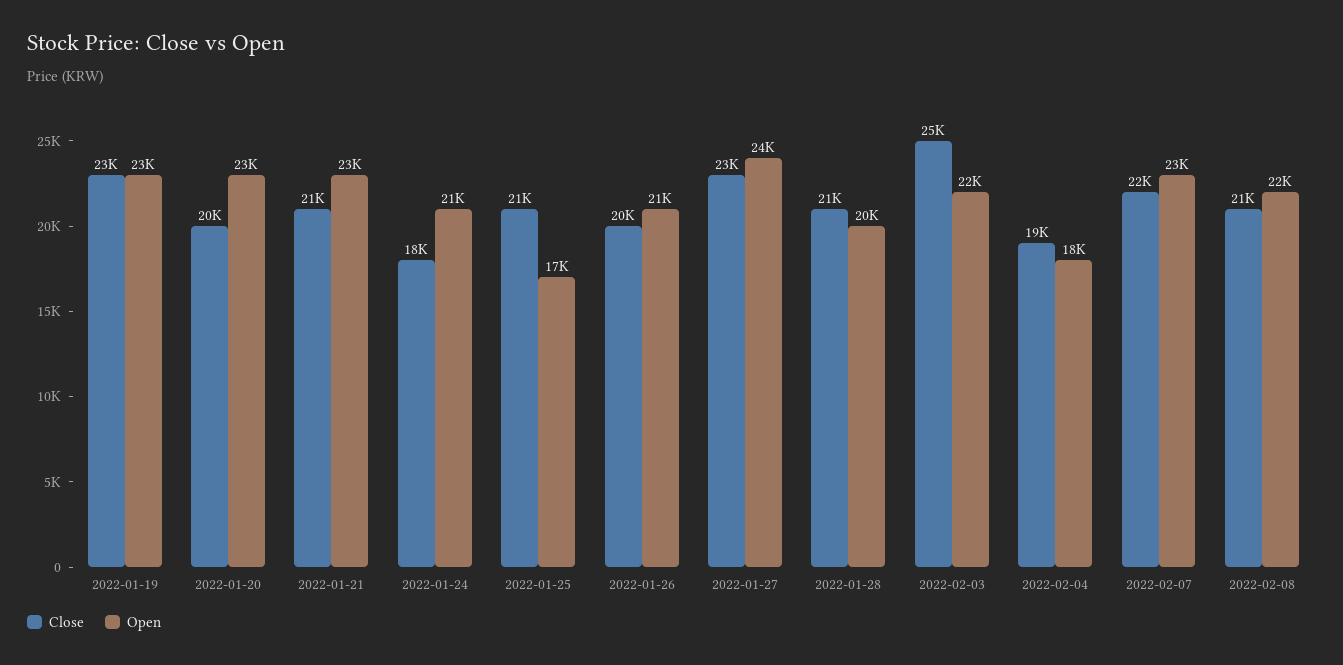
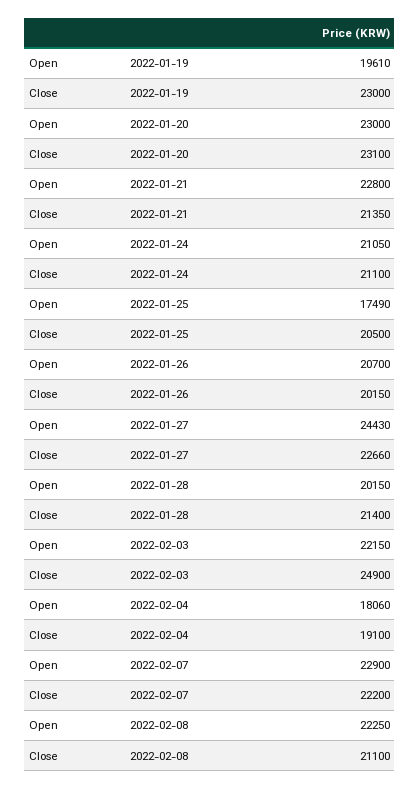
Open, 2022-01-19: 23000 -> 19610
Close, 2022-01-20: 20000 -> 23100
Close, 2022-01-24: 18000 -> 21100

